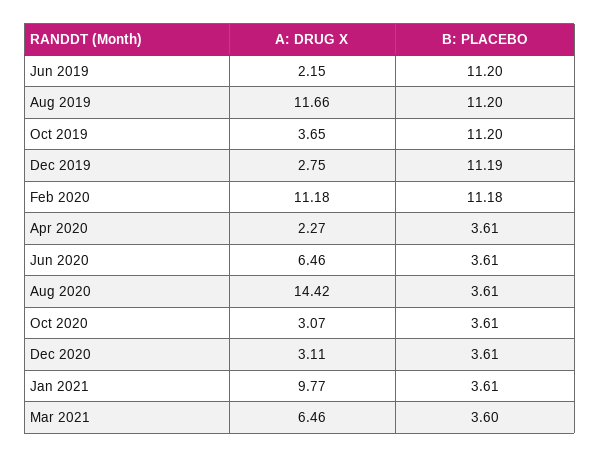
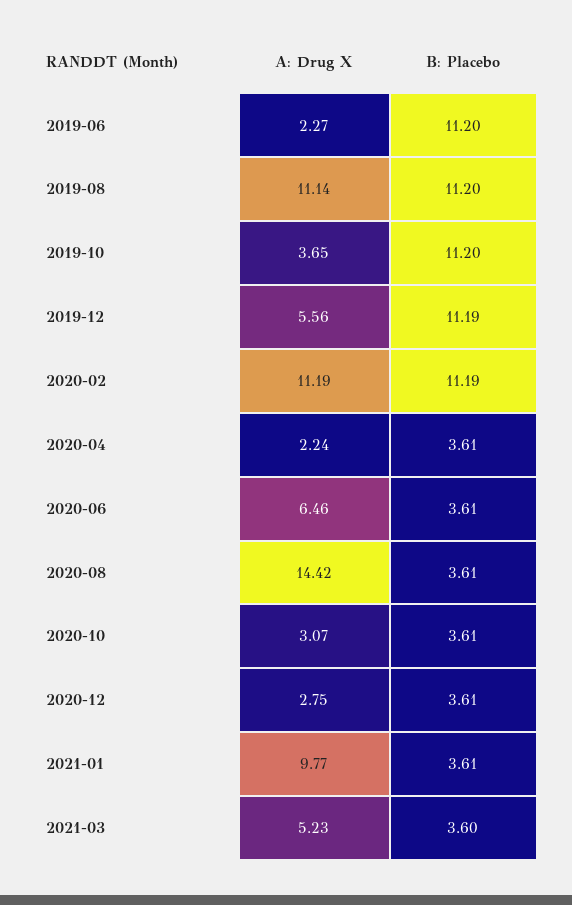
A: DRUG X, Jun 2019: 2.15 -> 2.27
A: DRUG X, Aug 2019: 11.66 -> 11.14
A: DRUG X, Dec 2019: 2.75 -> 5.56
A: DRUG X, Feb 2020: 11.18 -> 11.19
B: PLACEBO, Feb 2020: 11.18 -> 11.19
A: DRUG X, Apr 2020: 2.27 -> 2.24
A: DRUG X, Dec 2020: 3.11 -> 2.75
A: DRUG X, Mar 2021: 6.46 -> 5.23

